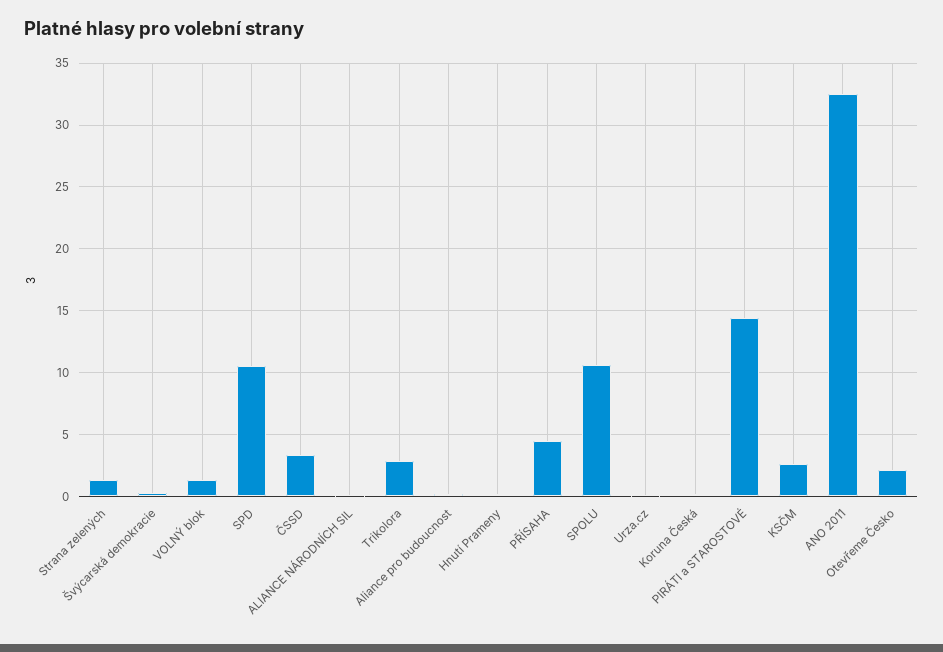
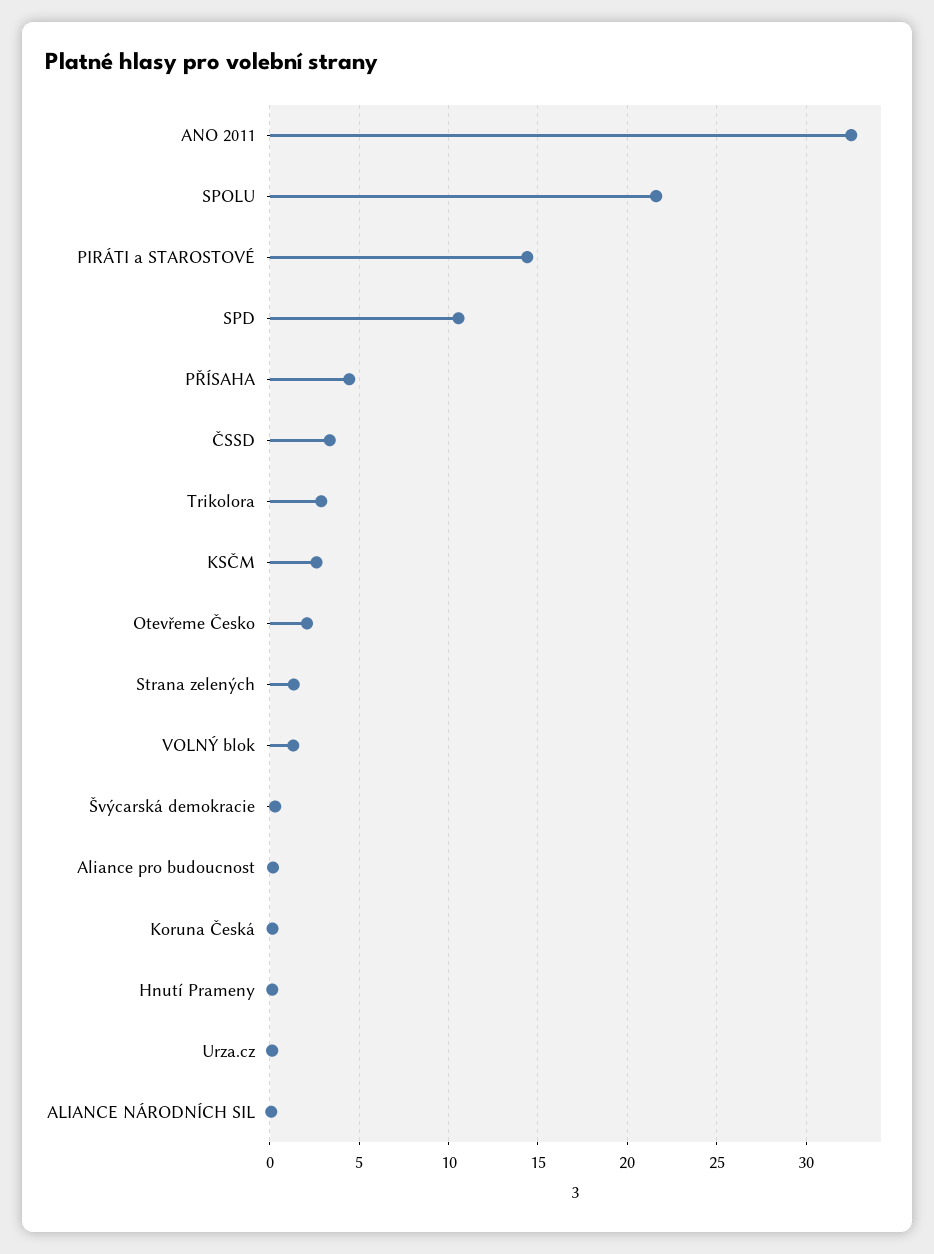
SPOLU: 10.5 -> 21.5

